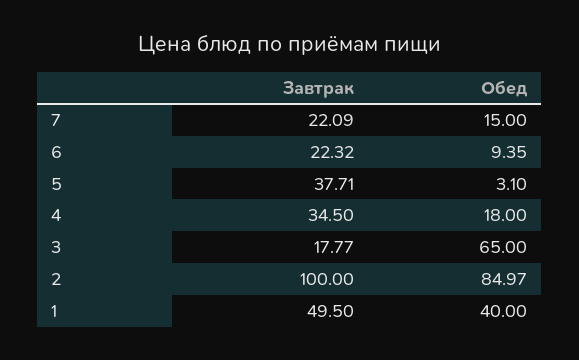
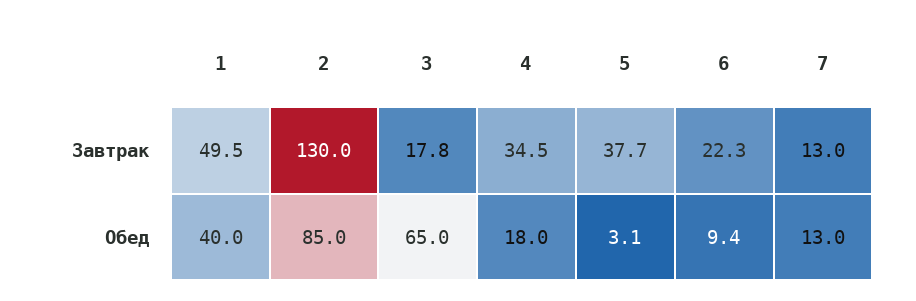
Завтрак, 7: 22.09 -> 13
Обед, 7: 15 -> 13
Завтрак, 2: 100 -> 130

